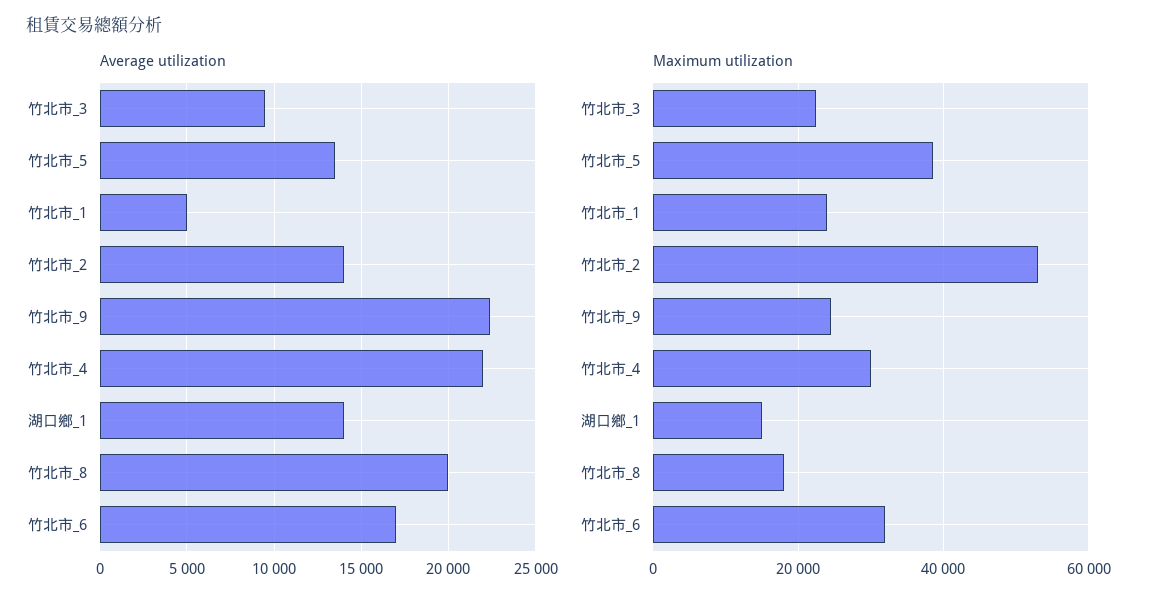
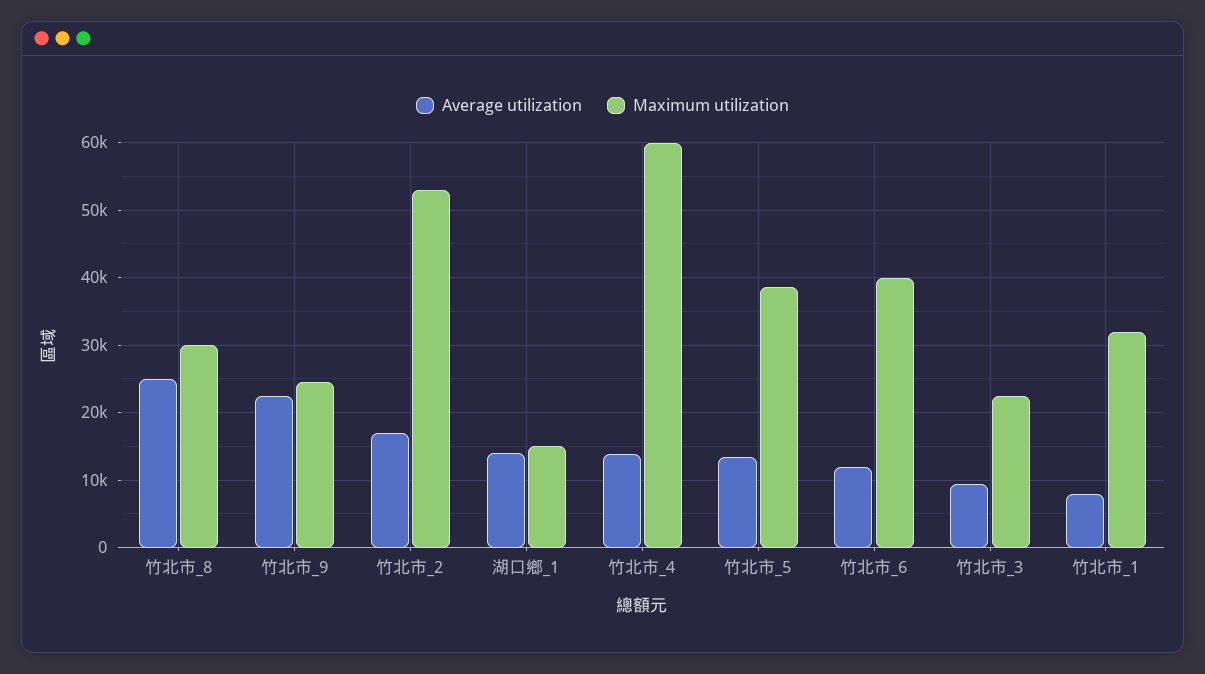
Average utilization, 竹北市_1: 5000 -> 8000
Average utilization, 竹北市_2: 14000 -> 17000
Average utilization, 竹北市_4: 22000 -> 14000
Average utilization, 竹北市_8: 20000 -> 25000
Average utilization, 竹北市_6: 17000 -> 12000
Maximum utilization, 竹北市_1: 24000 -> 32000
Maximum utilization, 竹北市_4: 30000 -> 60000
Maximum utilization, 竹北市_8: 18000 -> 30000
Maximum utilization, 竹北市_6: 32000 -> 40000

